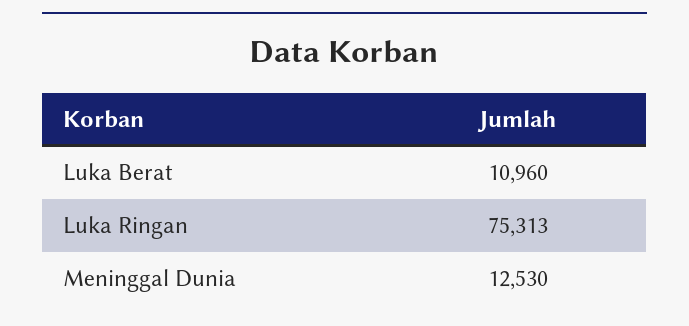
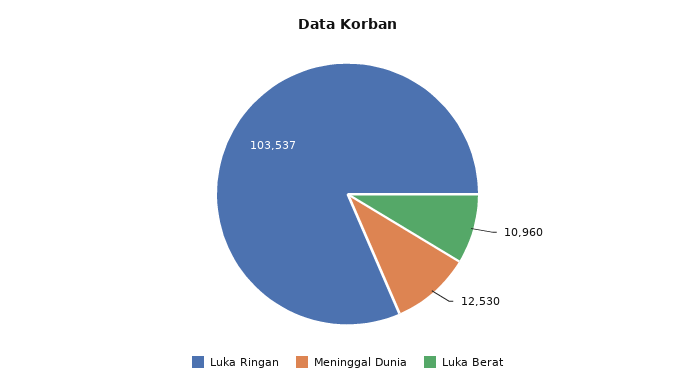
Luka Ringan: 75313 -> 103537

